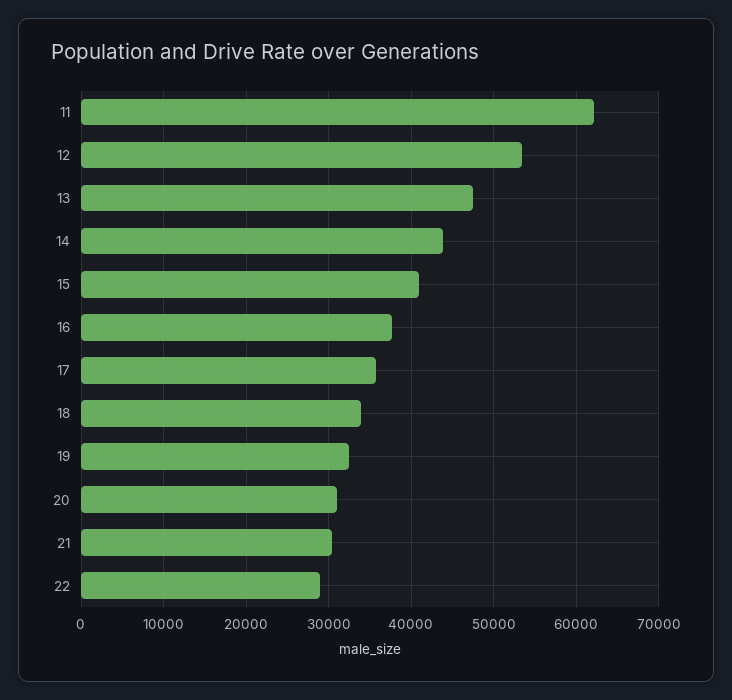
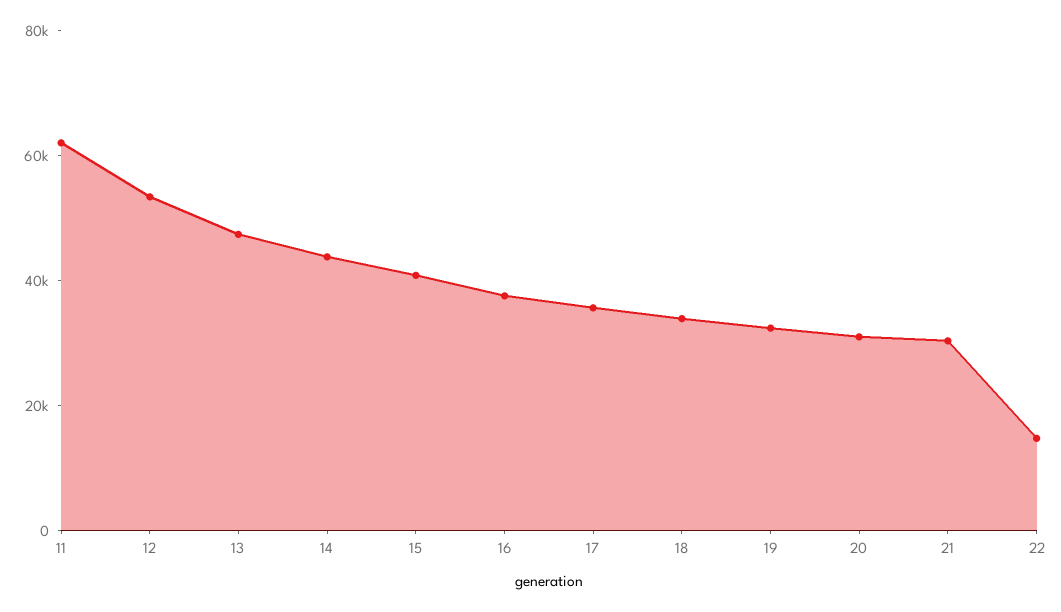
22: 29000 -> 15000

